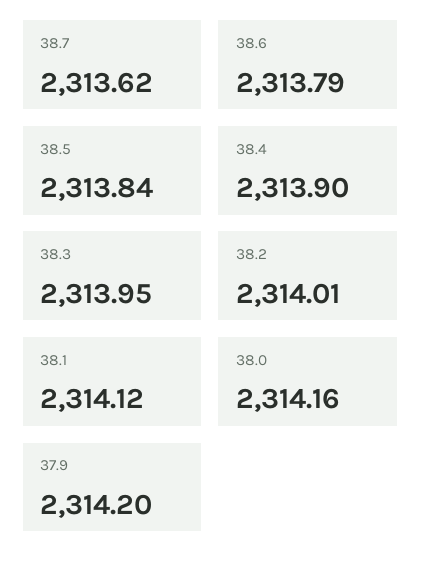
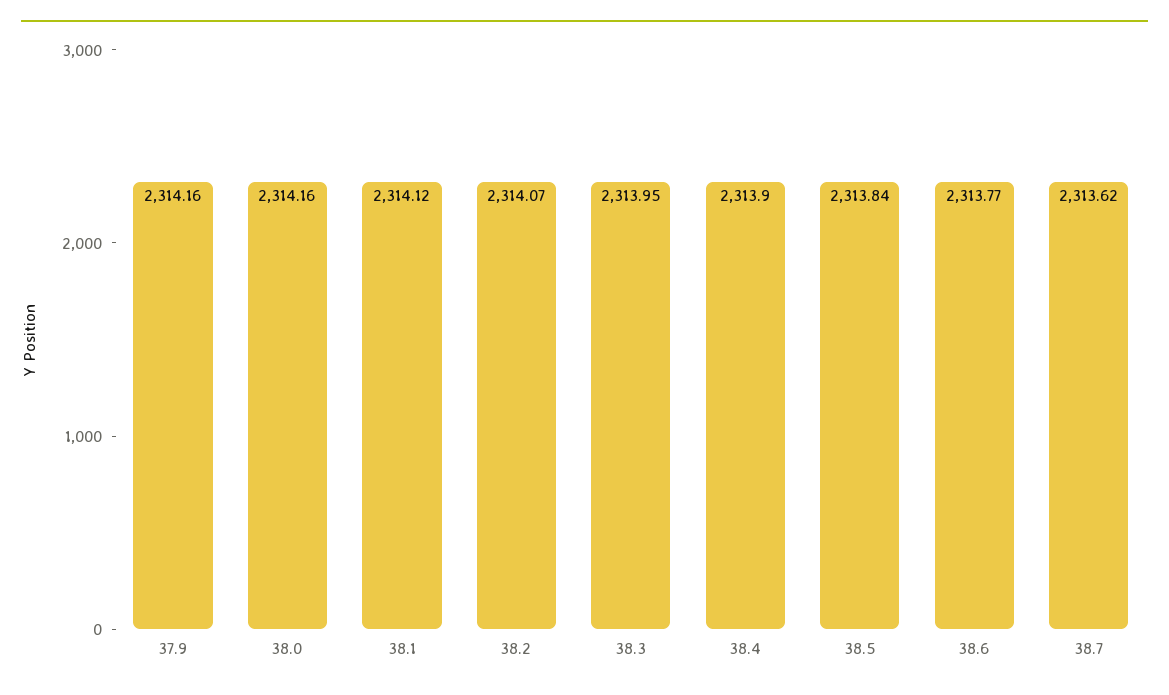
38.6: 2313.79 -> 2313.77
38.2: 2314.01 -> 2314.07
37.9: 2314.2 -> 2314.16

